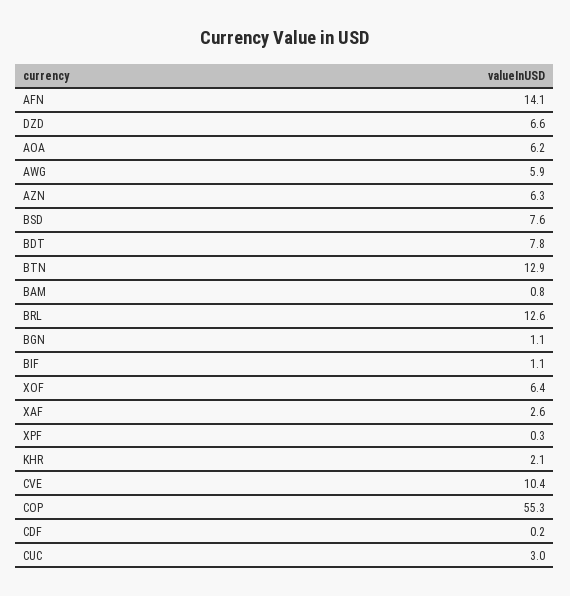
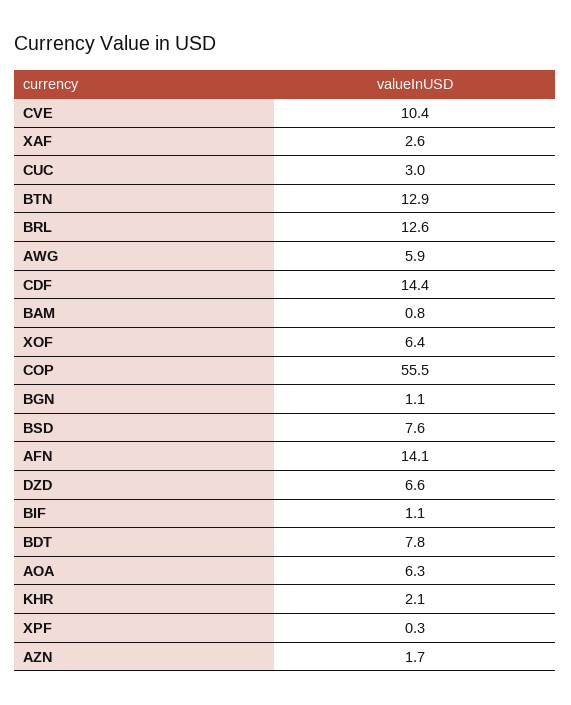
AOA: 6.2 -> 6.3
AZN: 6.3 -> 1.7
COP: 55.3 -> 55.5
CDF: 0.2 -> 14.4

